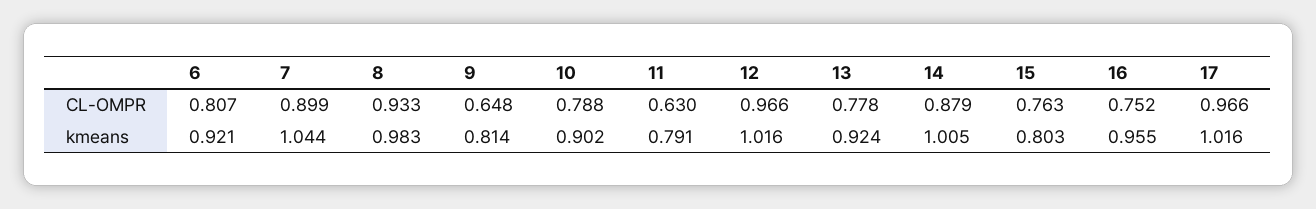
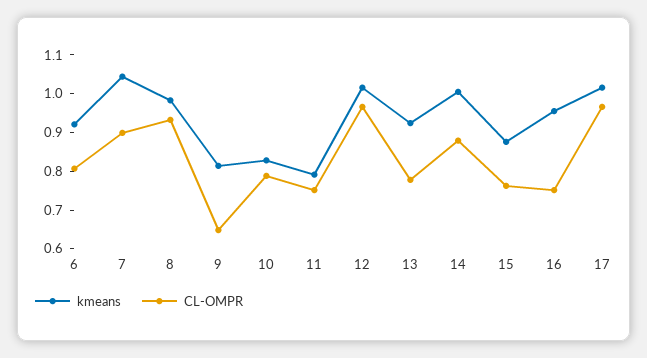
CL-OMPR, 11: 0.63 -> 0.75
kmeans, 10: 0.902 -> 0.825
kmeans, 15: 0.803 -> 0.875

